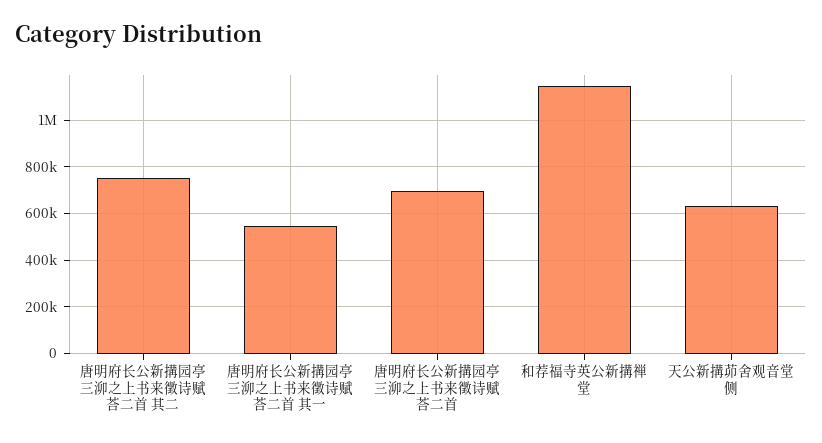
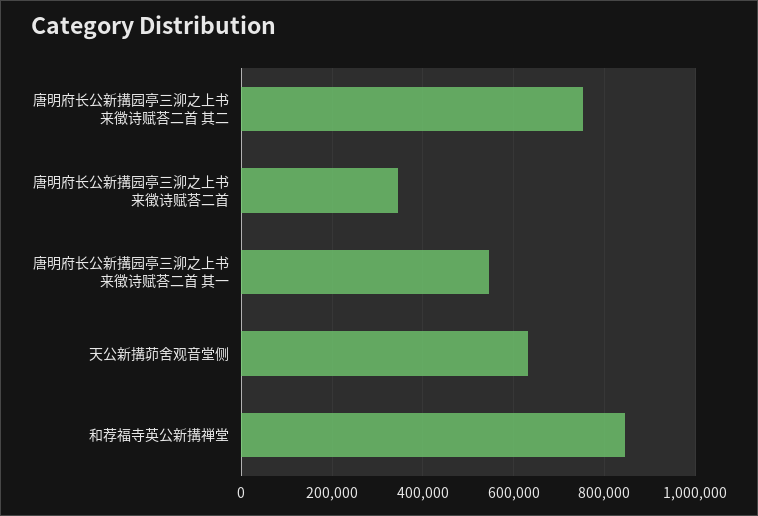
唐明府长公新搆园亭三泖之上书来徵诗赋荅二首: 700000 -> 340000
和荐福寺英公新搆禅堂: 1150000 -> 840000

